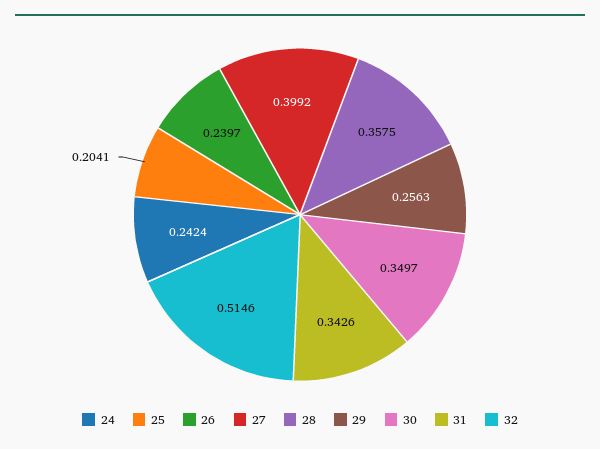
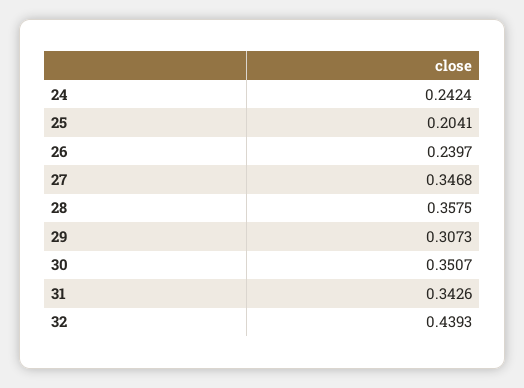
27: 0.3992 -> 0.3468
29: 0.2563 -> 0.3073
30: 0.3497 -> 0.3507
32: 0.5146 -> 0.4393

